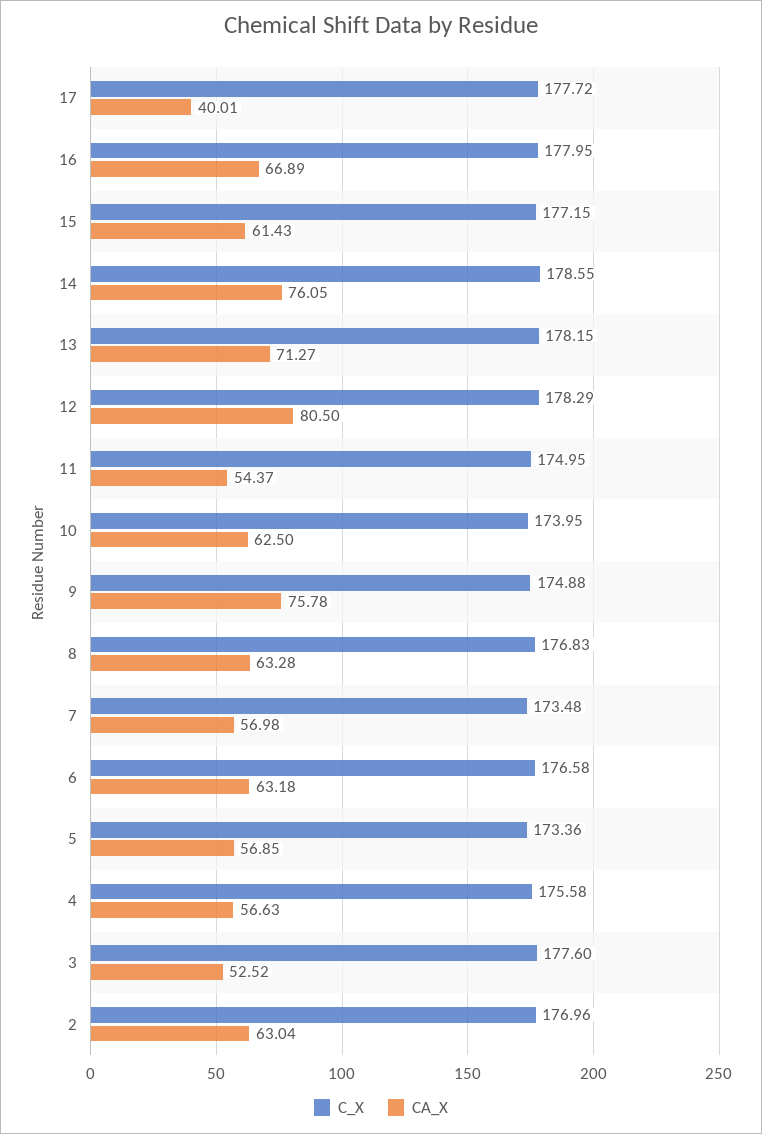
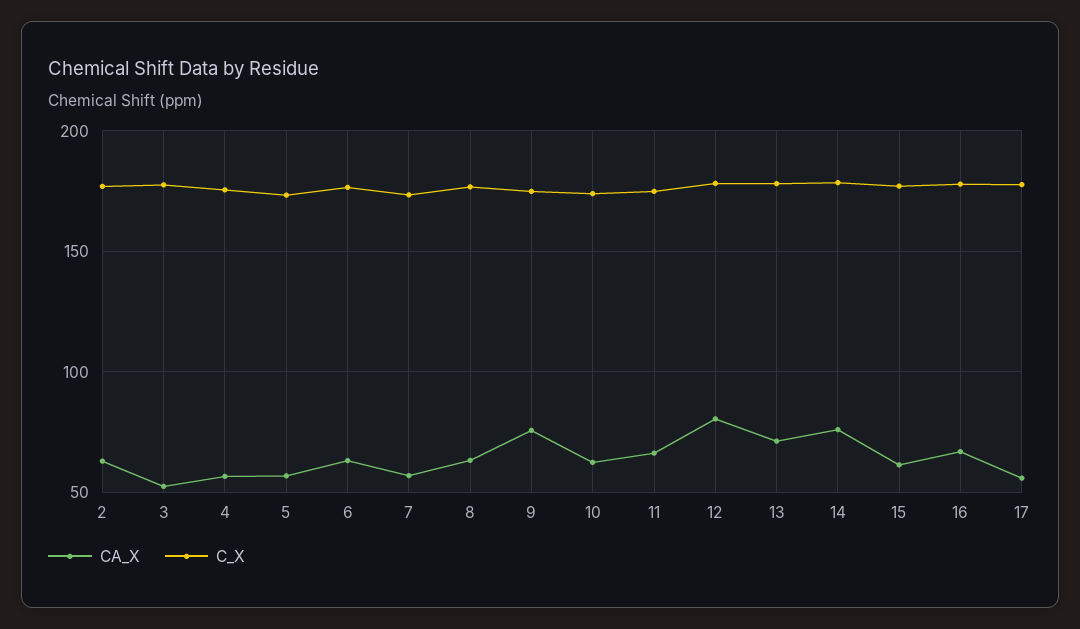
CA_X, 17: 40.01 -> 55
CA_X, 11: 54.37 -> 65

